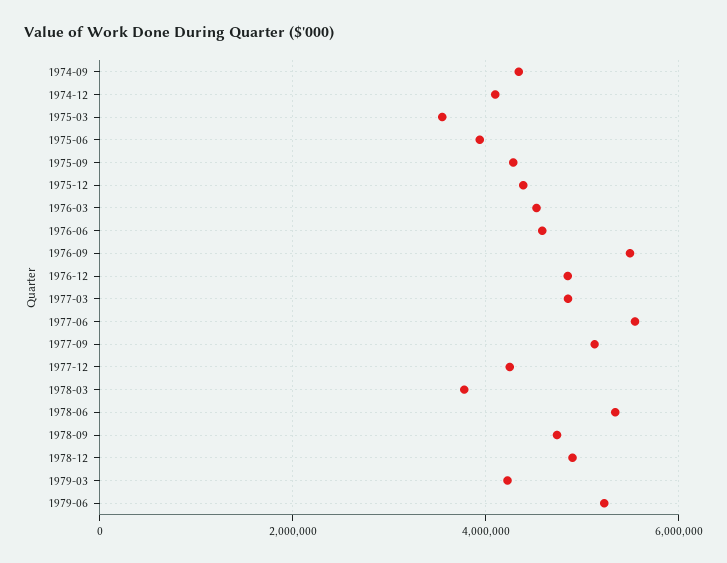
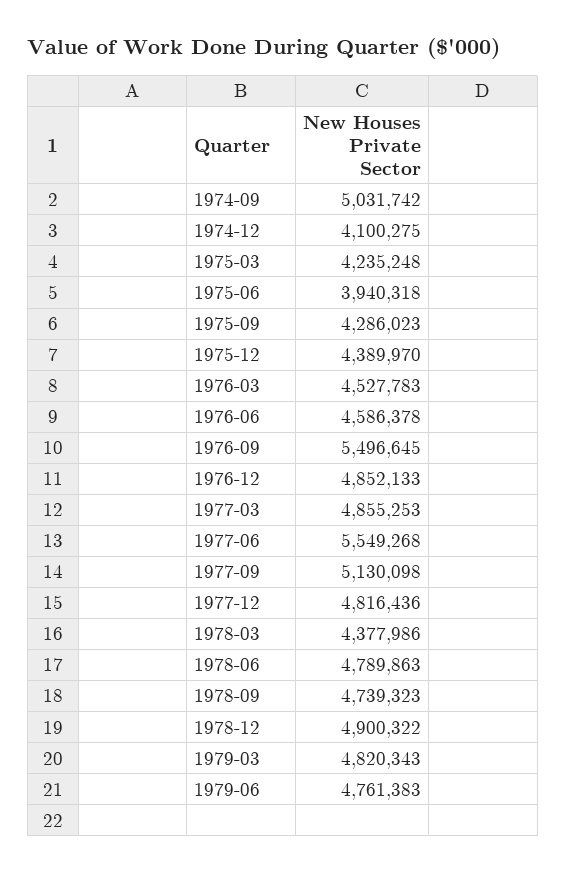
1974-09: 4400000 -> 5031742
1975-03: 3600000 -> 4235248
1977-12: 4200000 -> 4816436
1978-03: 3800000 -> 4377986
1978-06: 5400000 -> 4789863
1979-03: 4200000 -> 4820343
1979-06: 5200000 -> 4761383

